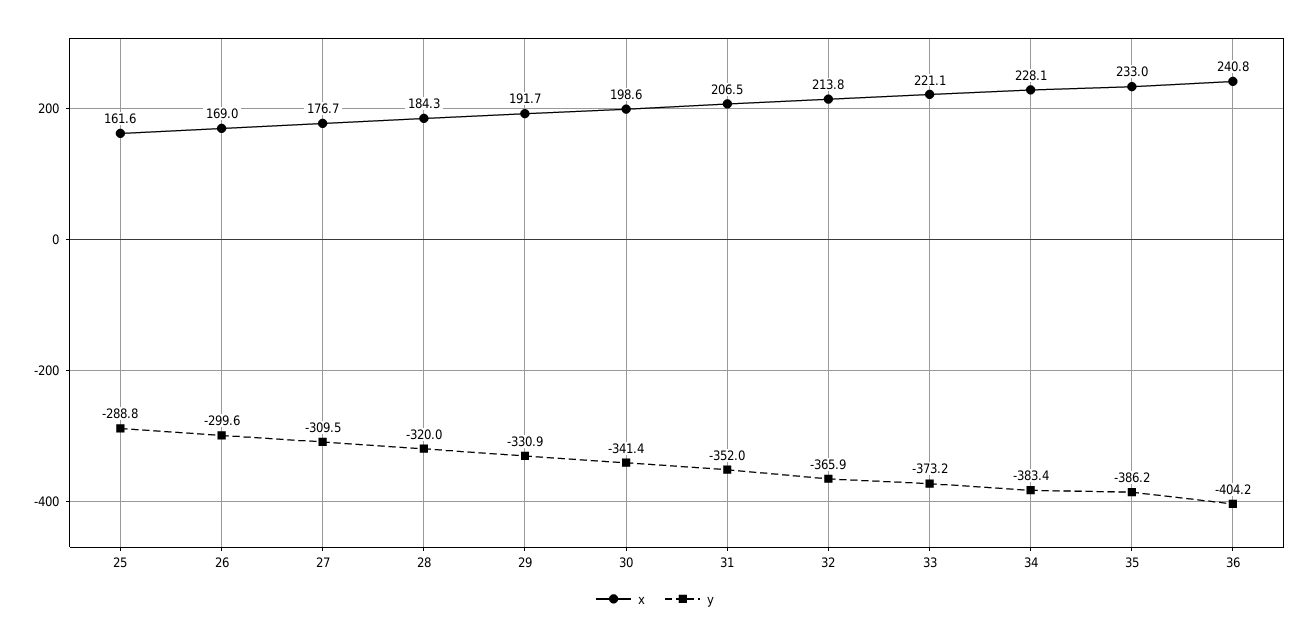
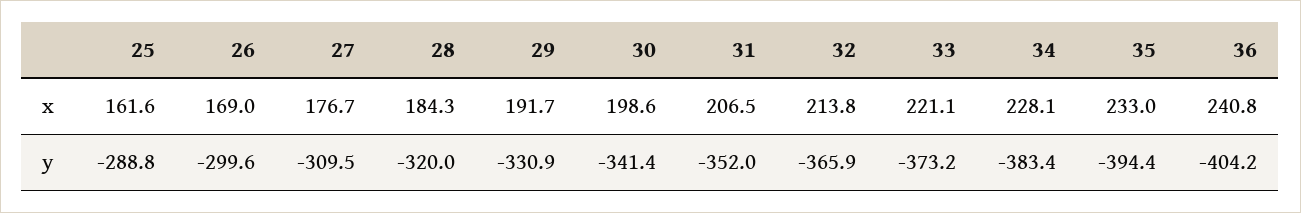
y, 35: -386.2 -> -394.4

